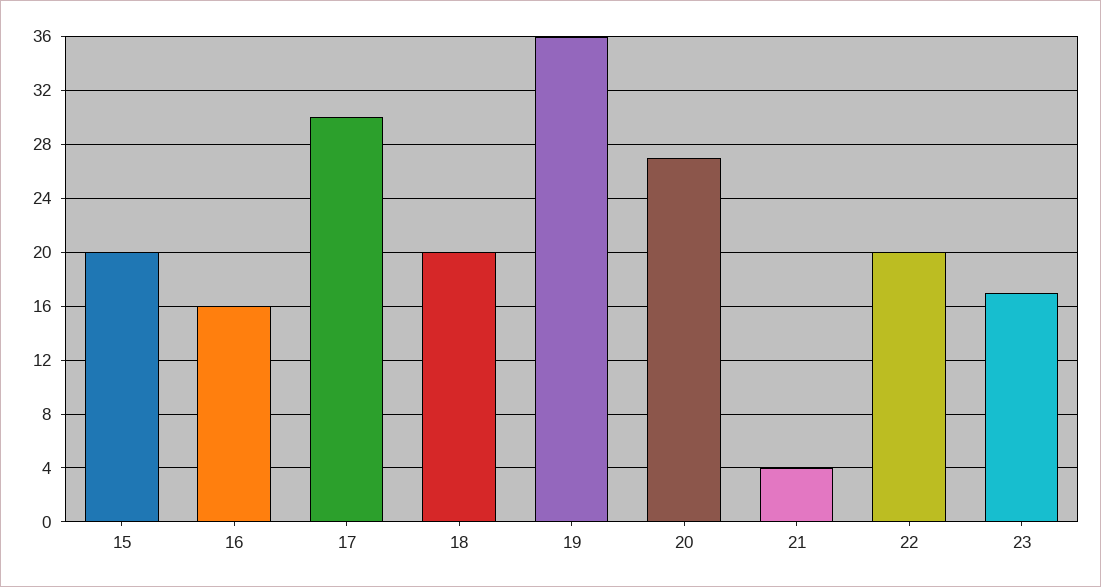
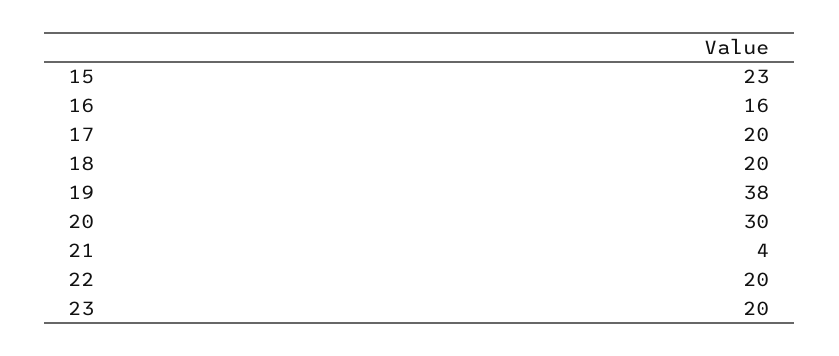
15: 20 -> 23
17: 30 -> 20
19: 36 -> 38
20: 27 -> 30
23: 17 -> 20

